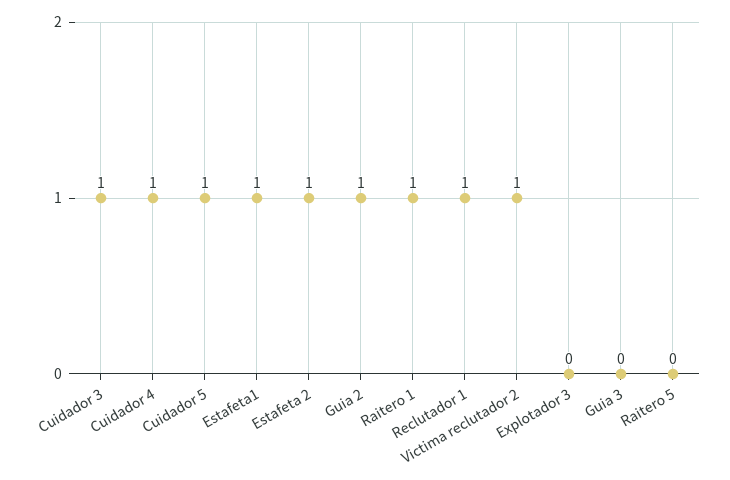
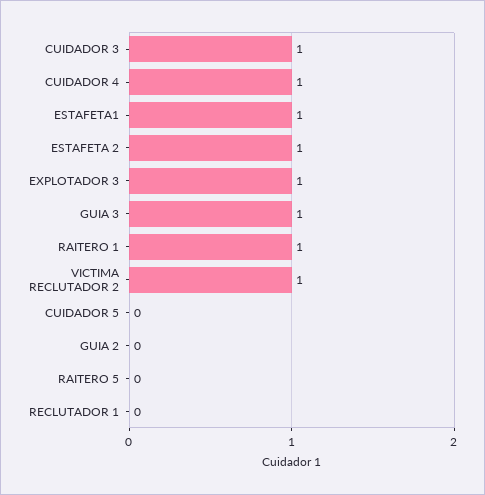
Cuidador 5: 1 -> 0
Guia 2: 1 -> 0
Reclutador 1: 1 -> 0
Explotador 3: 0 -> 1
Guia 3: 0 -> 1

